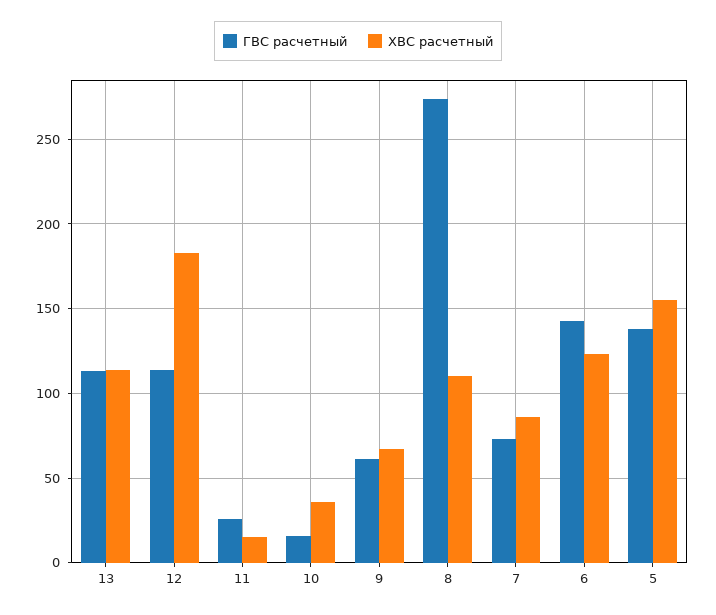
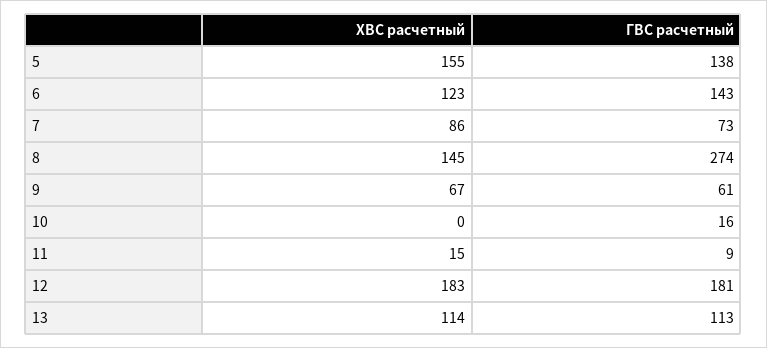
ГВС расчетный, 12: 115 -> 181
ГВС расчетный, 11: 25 -> 9
ХВС расчетный, 10: 35 -> 0
ХВС расчетный, 8: 110 -> 145

